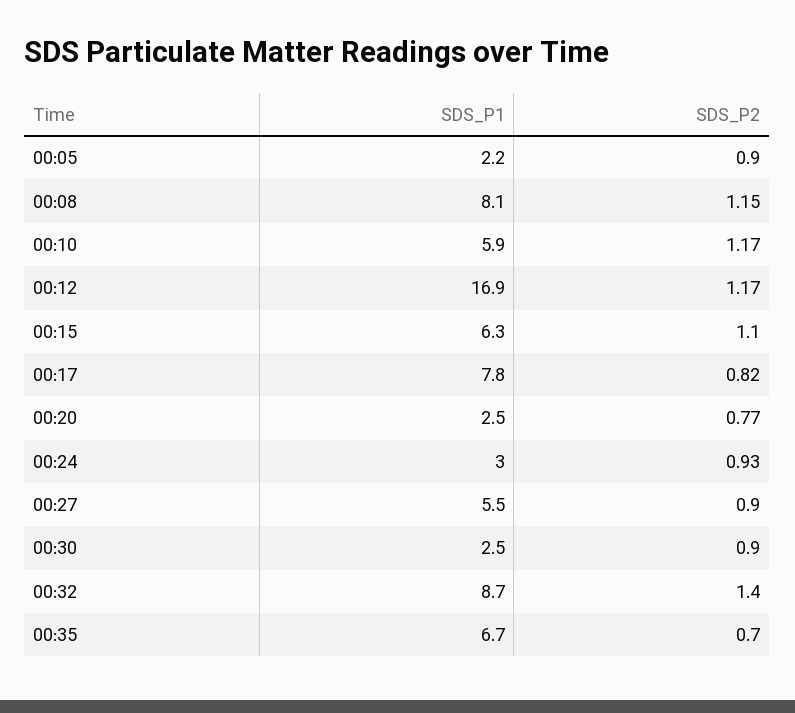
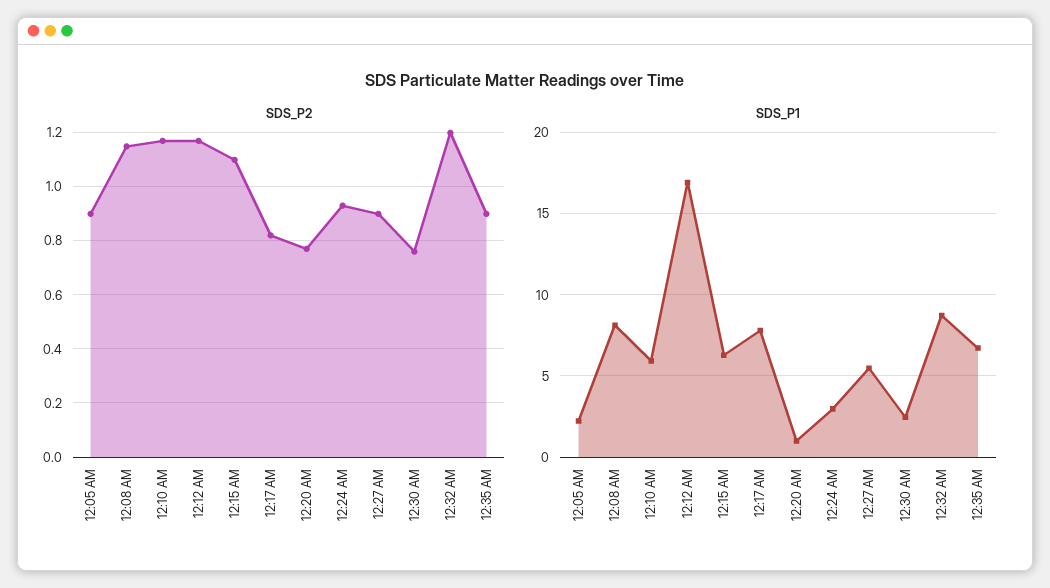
SDS_P1, 00:20: 2.5 -> 1
SDS_P2, 00:30: 0.9 -> 0.75
SDS_P2, 00:32: 1.4 -> 1.2
SDS_P2, 00:35: 0.7 -> 0.9

